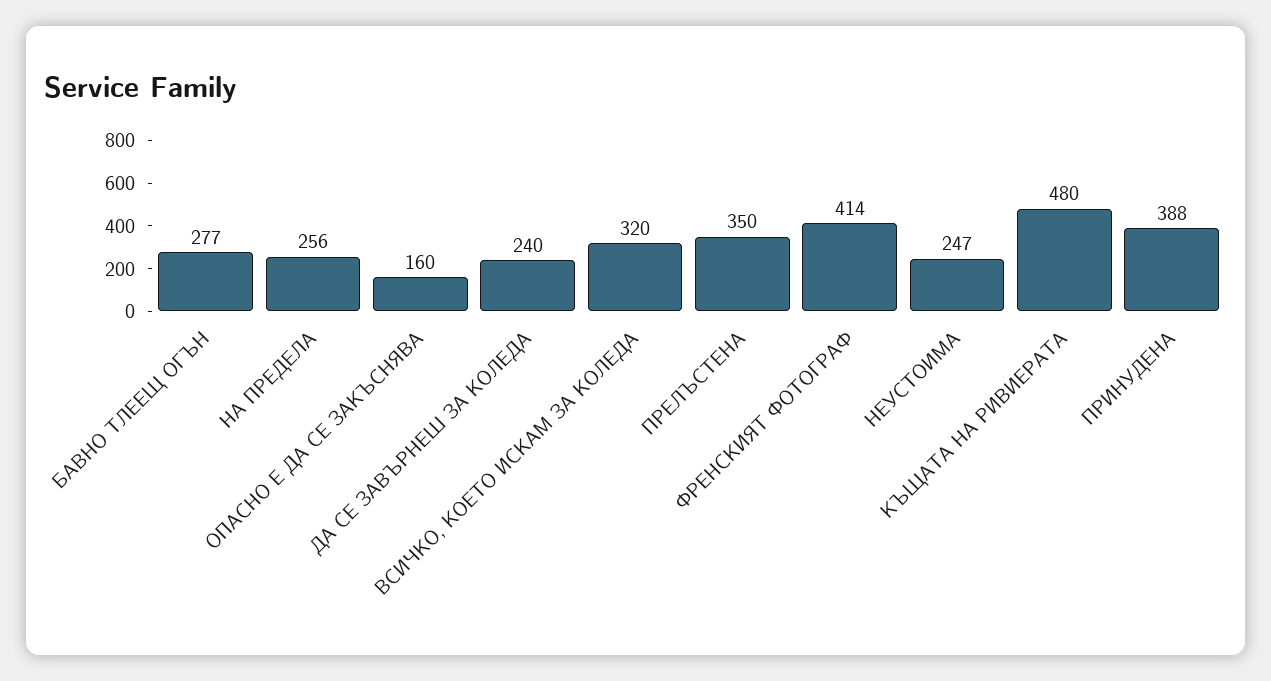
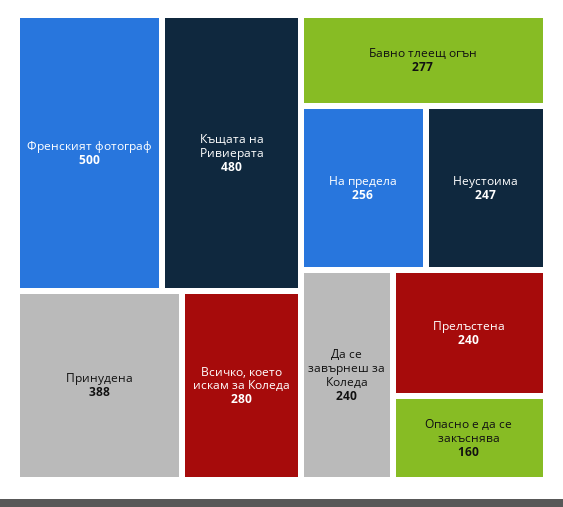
ВСИЧКО, КОЕТО ИСКАМ ЗА КОЛЕДА: 320 -> 280
ПРЕЛЪСТЕНА: 350 -> 240
ФРЕНСКИЯТ ФОТОГРАФ: 414 -> 500

